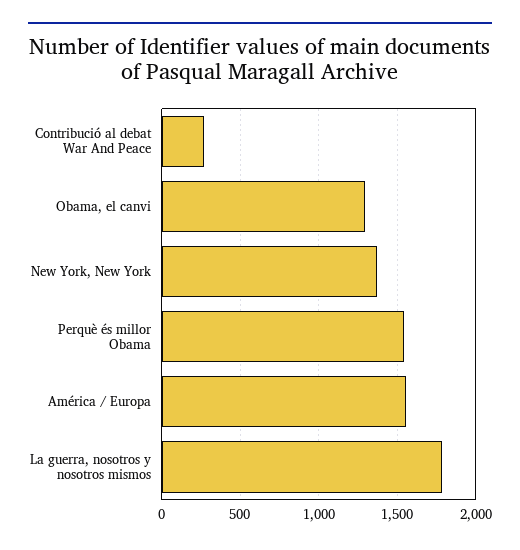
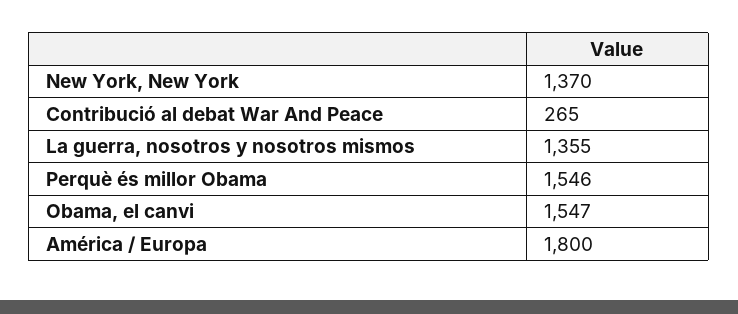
Obama, el canvi: 1300 -> 1547
América / Europa: 1550 -> 1800
La guerra, nosotros y nosotros mismos: 1800 -> 1355

